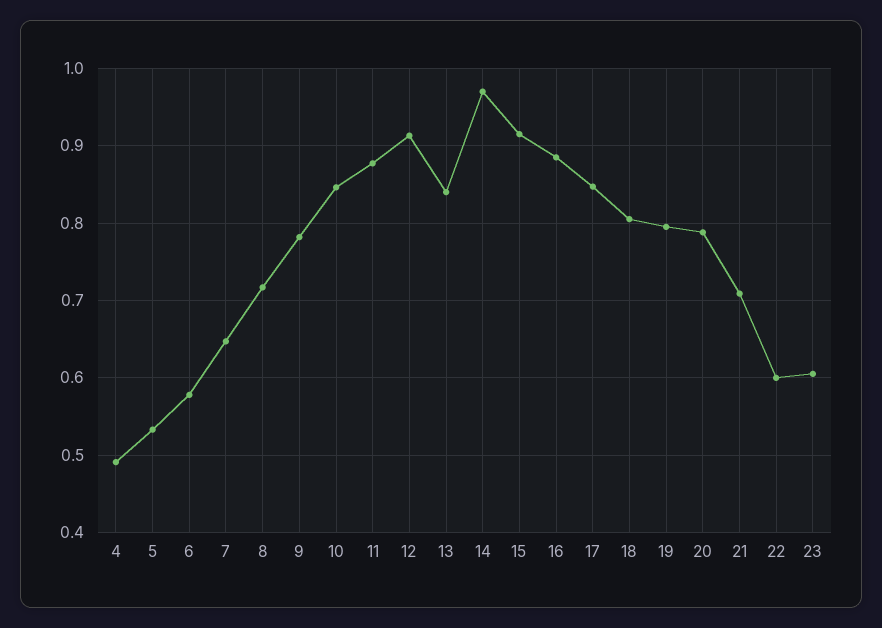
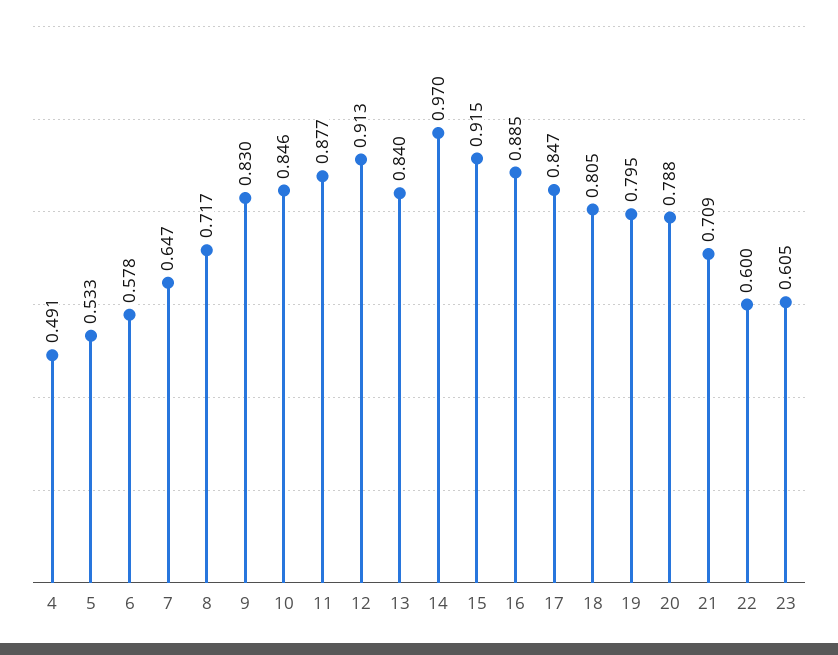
9: 0.78 -> 0.83

